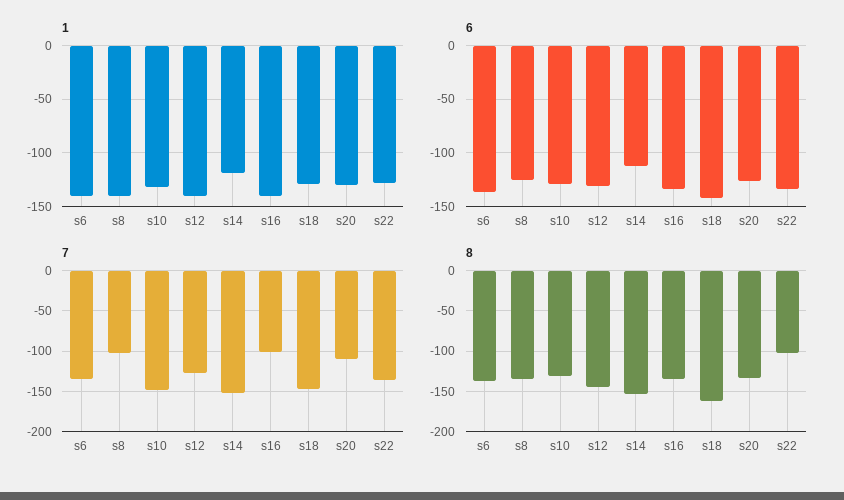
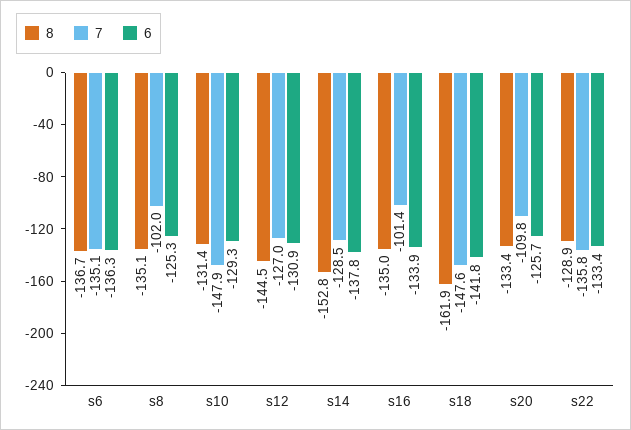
1, s6: -140 -> none
1, s8: -140 -> none
1, s10: -130 -> none
1, s12: -140 -> none
1, s14: -120 -> none
1, s16: -140 -> none
1, s18: -130 -> none
1, s20: -130 -> none
1, s22: -130 -> none
6, s14: -110 -> -137.8
7, s14: -150 -> -128.5
8, s22: -100 -> -128.9

